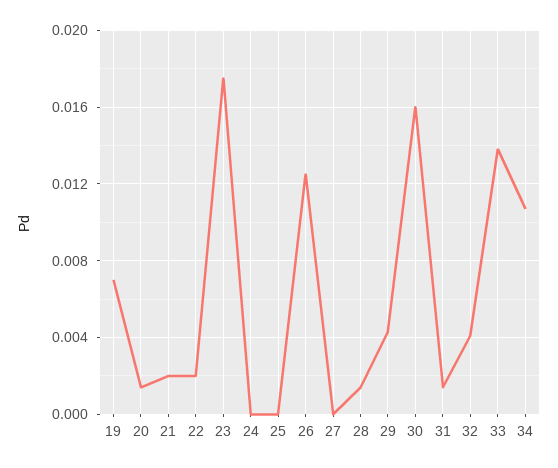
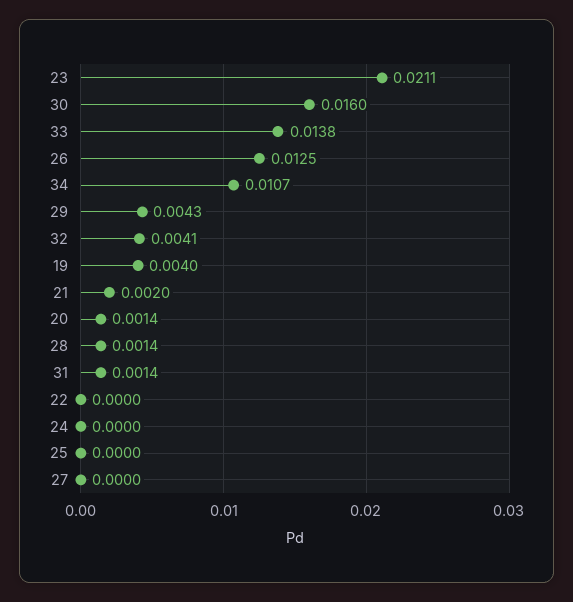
19: 0.007 -> 0.004
22: 0.002 -> 0
23: 0.0175 -> 0.0211

